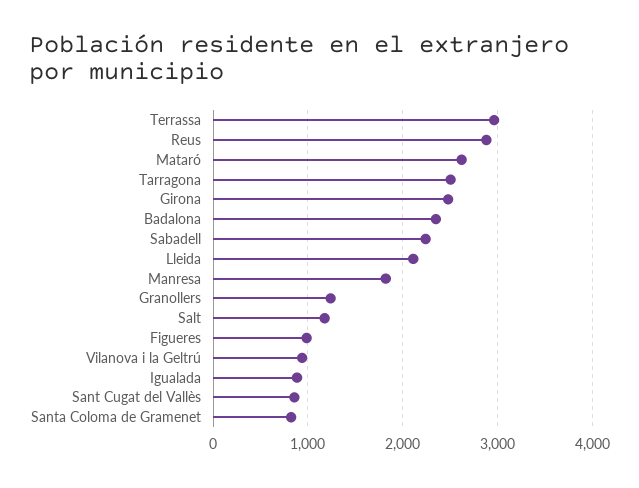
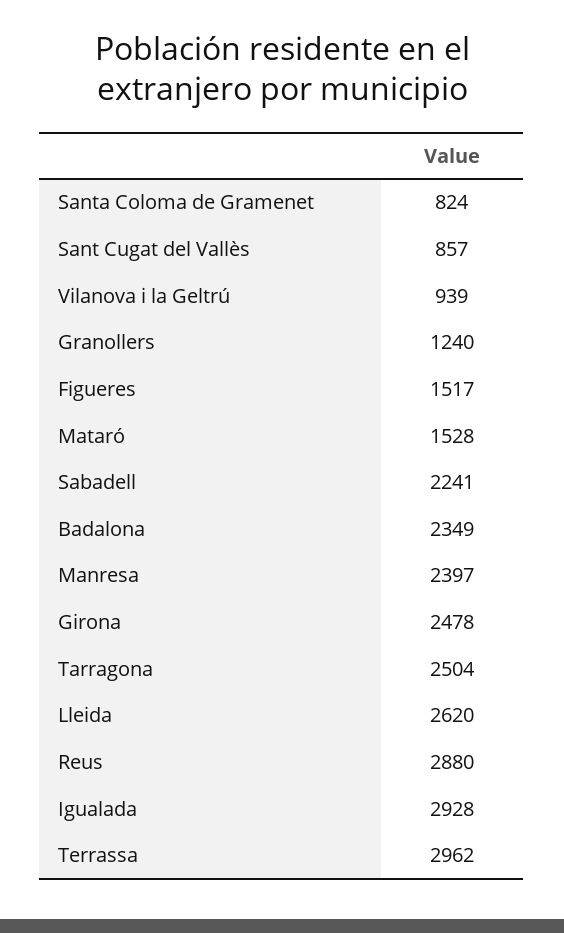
Mataró: 2600 -> 1528
Lleida: 2100 -> 2620
Manresa: 1800 -> 2397
Salt: 1200 -> none
Figueres: 1000 -> 1517
Igualada: 900 -> 2928

